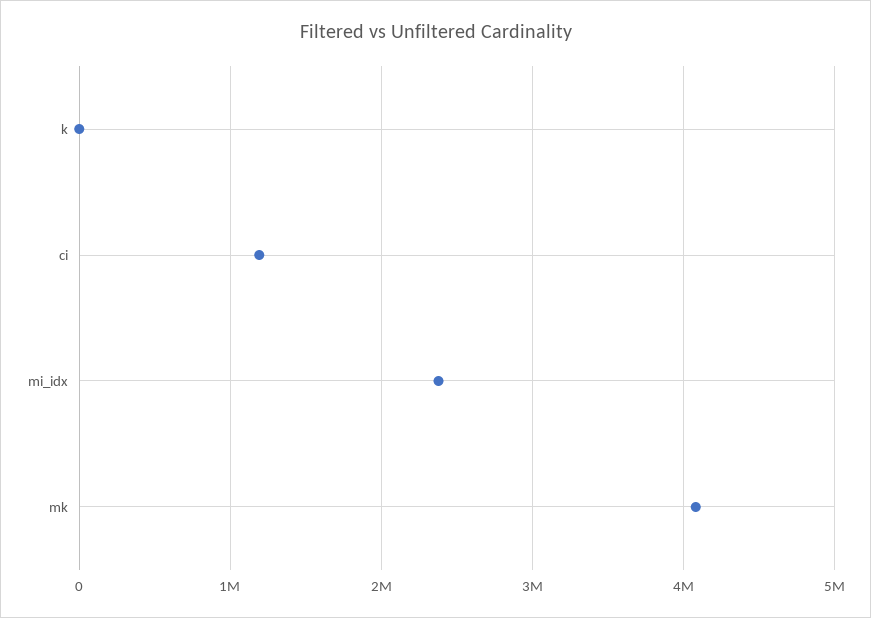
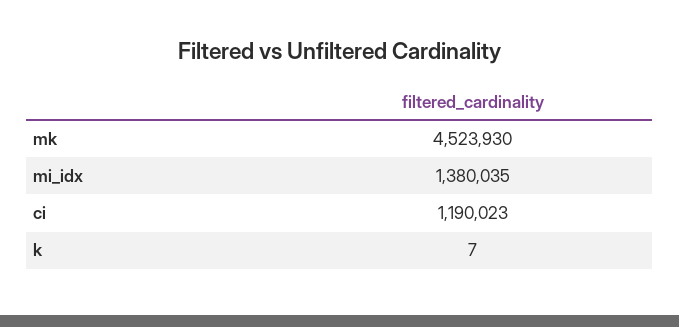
mi_idx: 2400000 -> 1380035
mk: 4100000 -> 4523930

